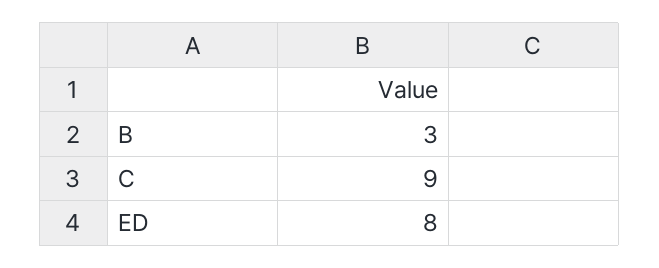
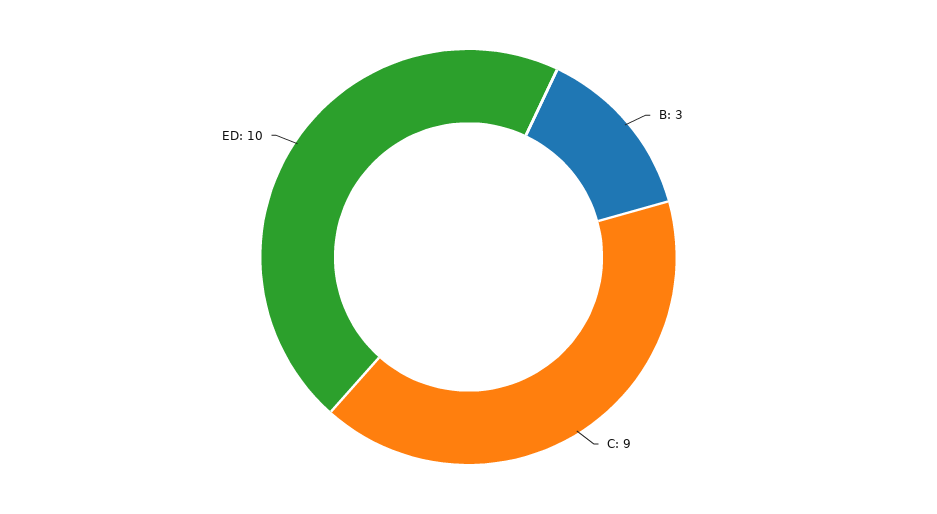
ED: 8 -> 10

